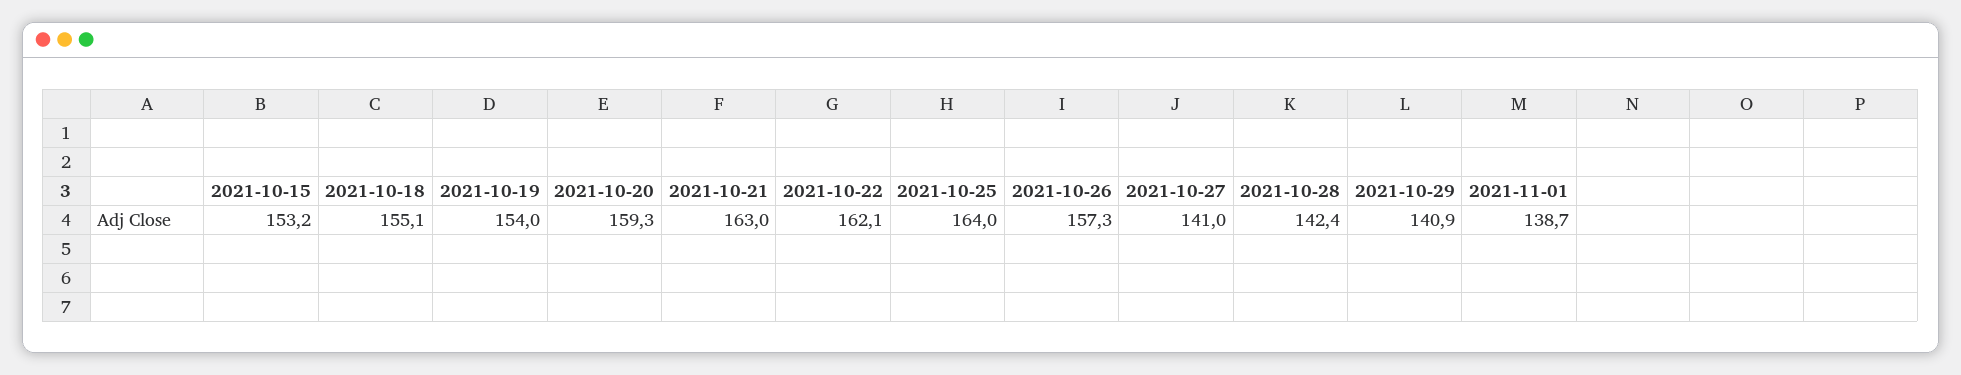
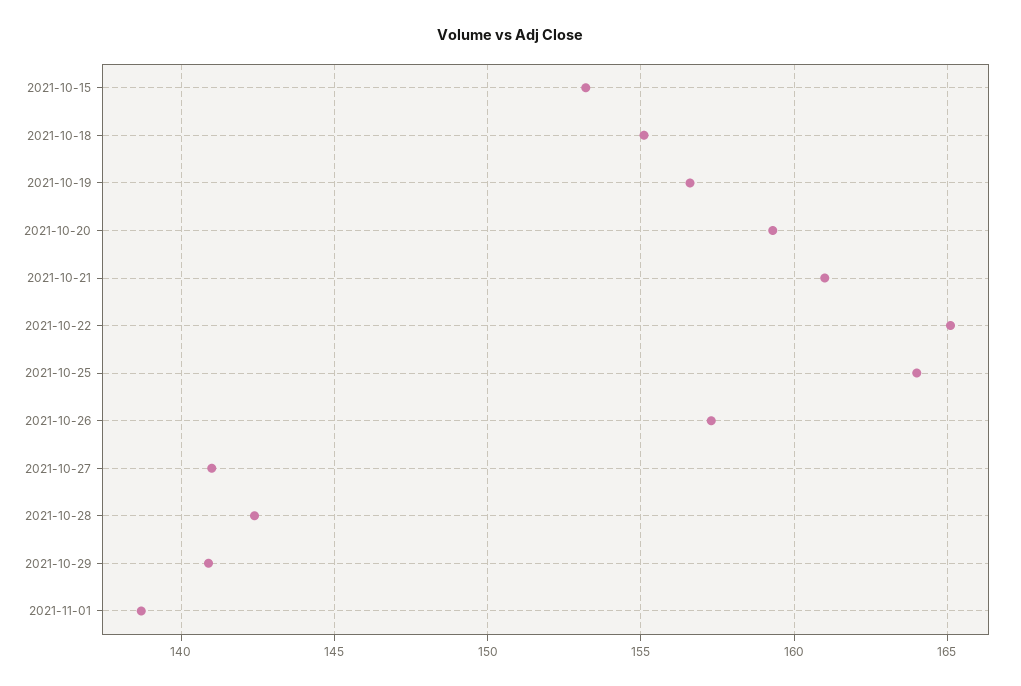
2021-10-19: 154 -> 156.5
2021-10-21: 163 -> 161
2021-10-22: 162.1 -> 165

